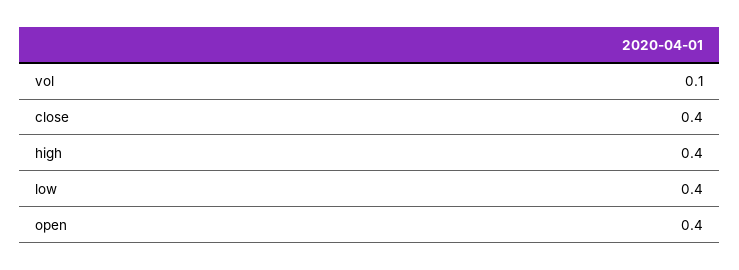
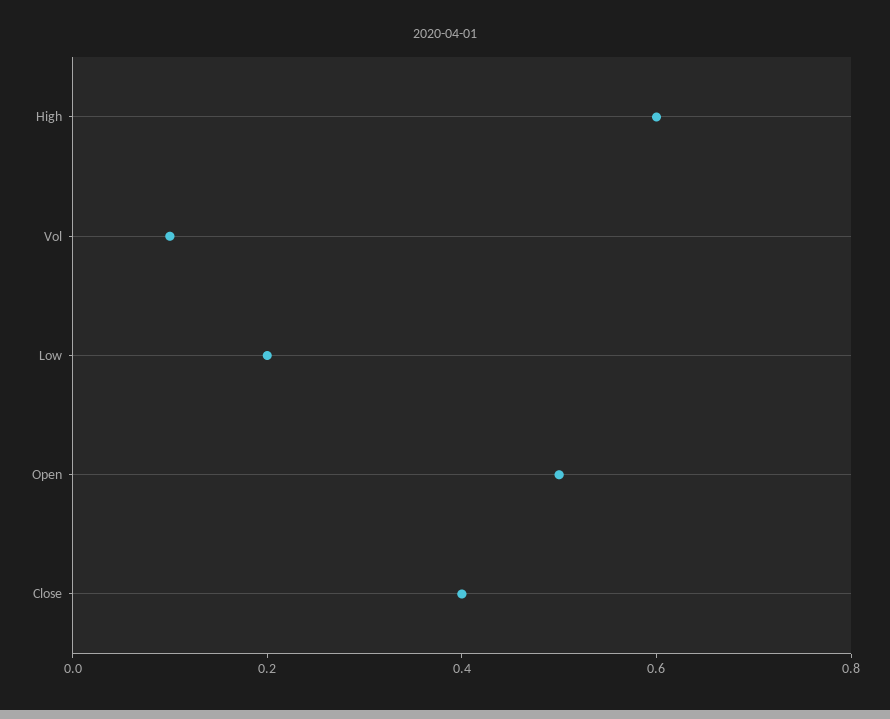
high: 0.4 -> 0.6
low: 0.4 -> 0.2
open: 0.4 -> 0.5

